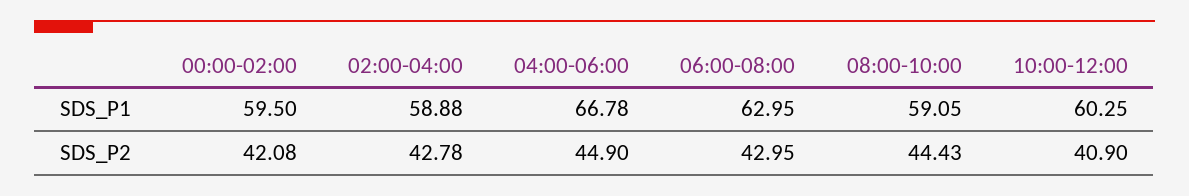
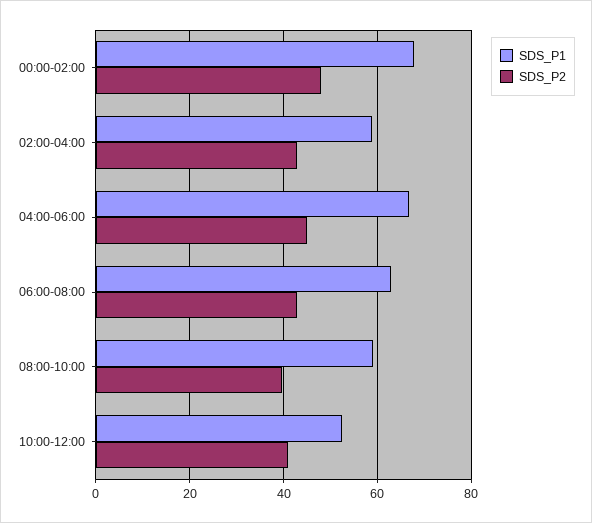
SDS_P1, 00:00-02:00: 59.5 -> 68
SDS_P1, 10:00-12:00: 60.25 -> 52
SDS_P2, 00:00-02:00: 42.08 -> 48
SDS_P2, 08:00-10:00: 44.43 -> 40

